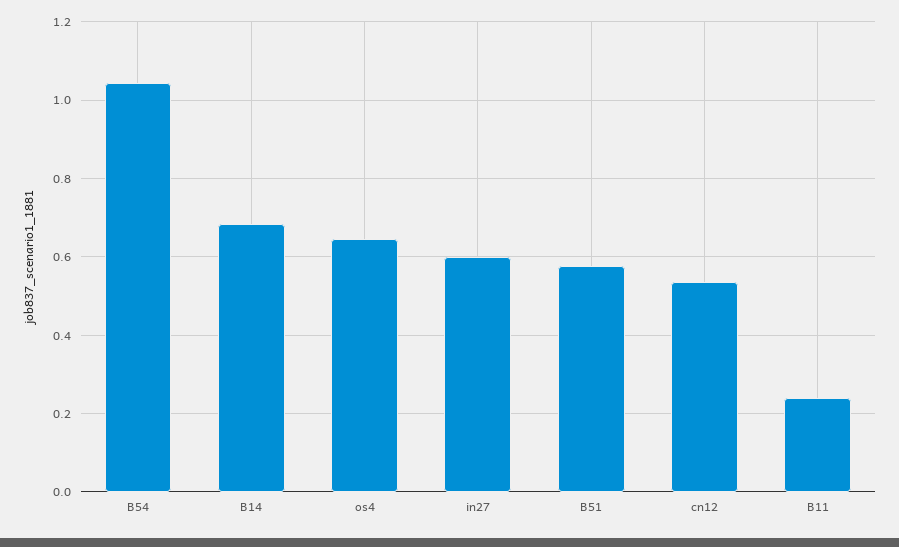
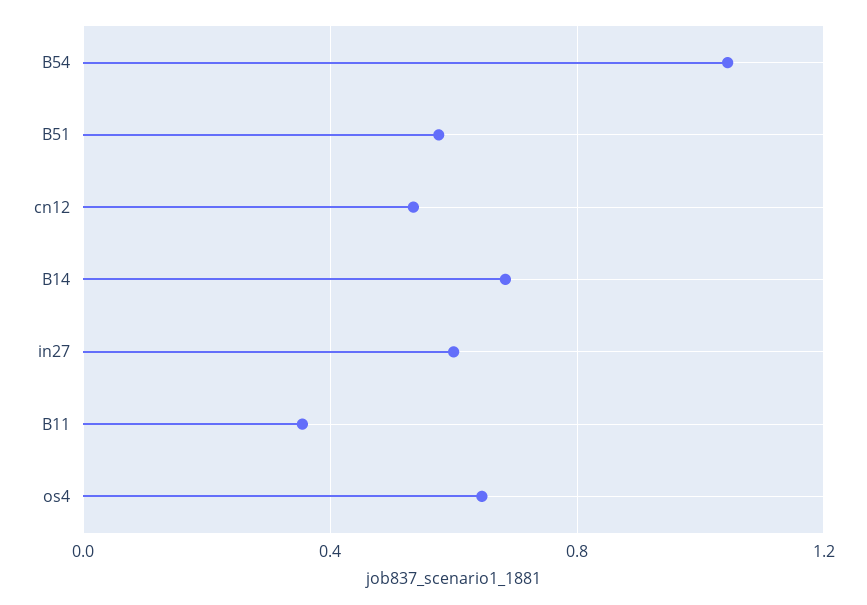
B11: 0.24 -> 0.35

